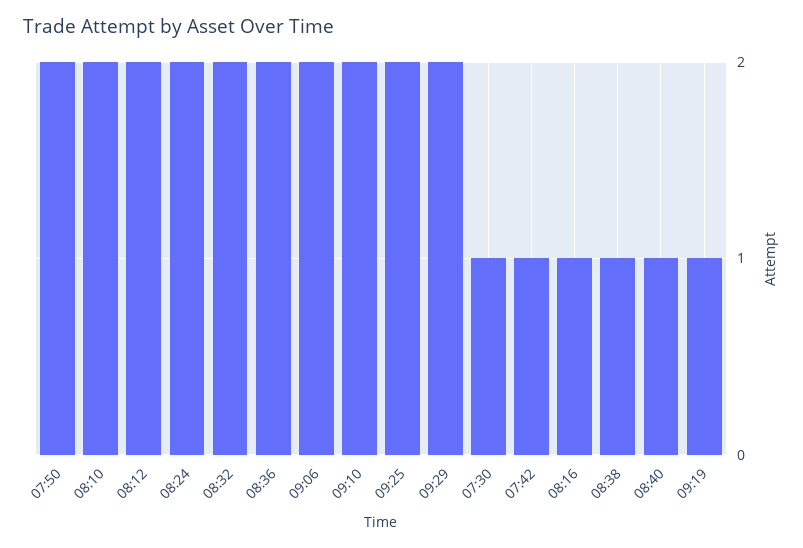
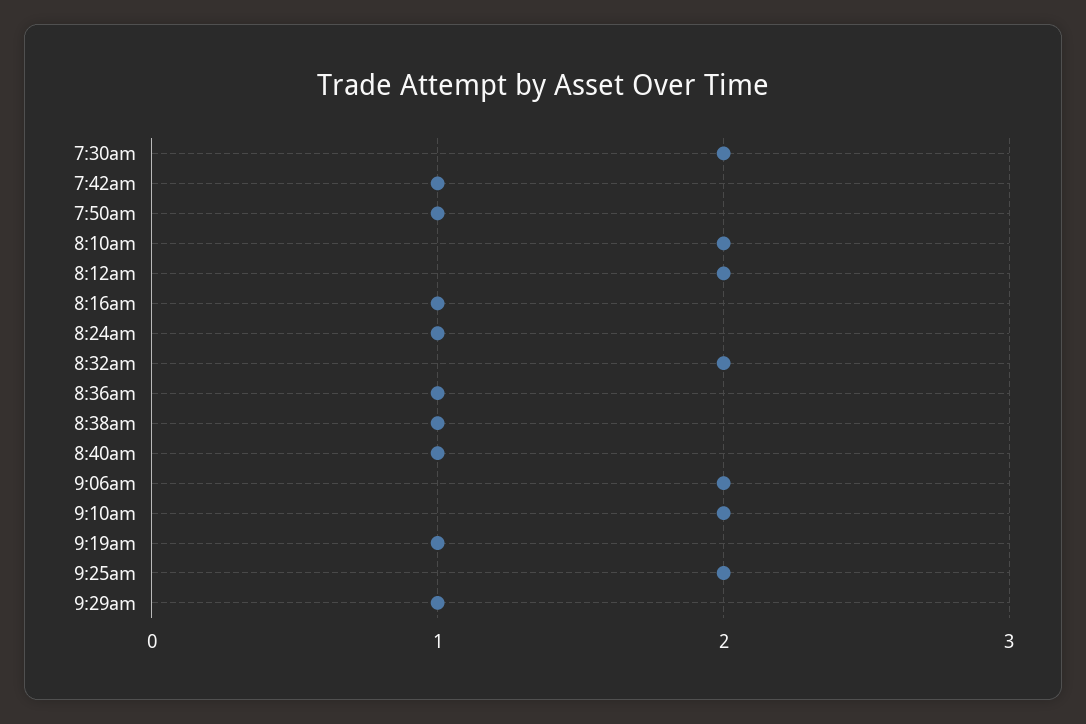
07:50: 2 -> 1
08:24: 2 -> 1
08:36: 2 -> 1
09:29: 2 -> 1
07:30: 1 -> 2

